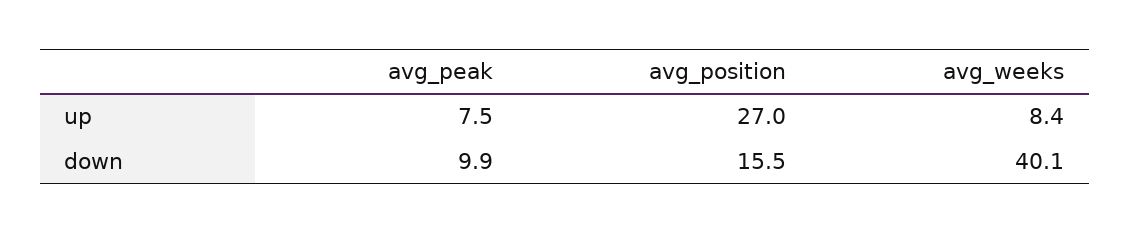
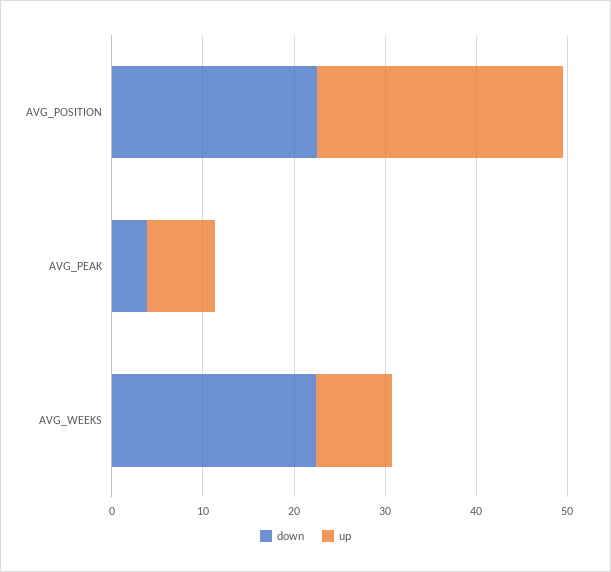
down, avg_peak: 9.9 -> 4
down, avg_position: 15.5 -> 22
down, avg_weeks: 40.1 -> 22

